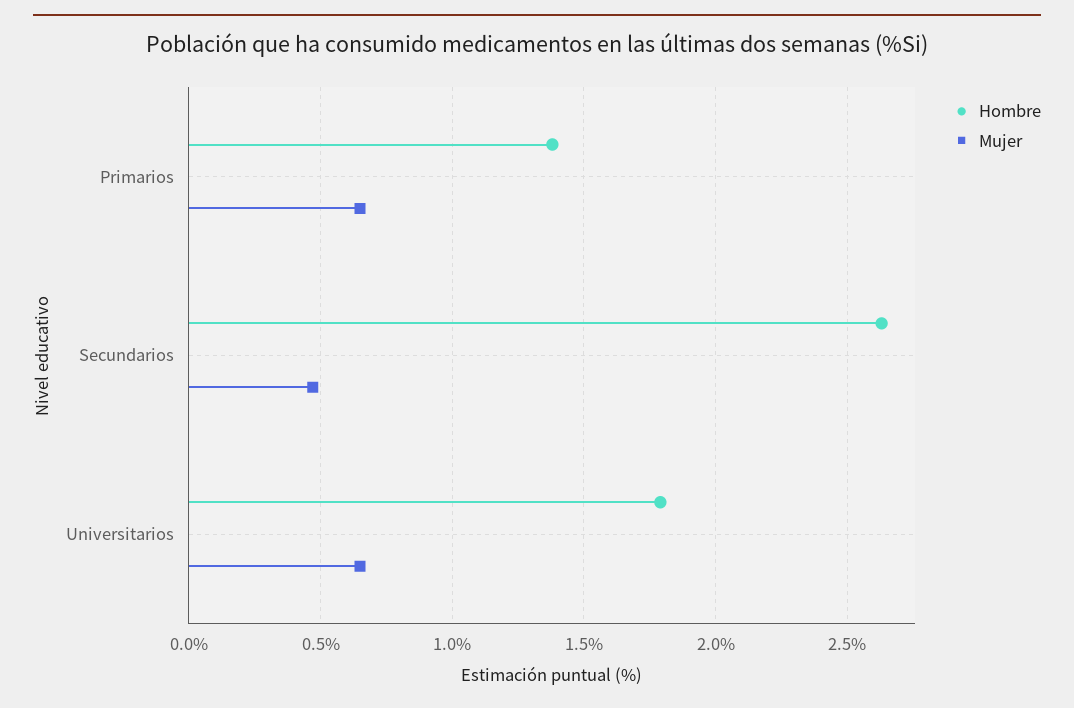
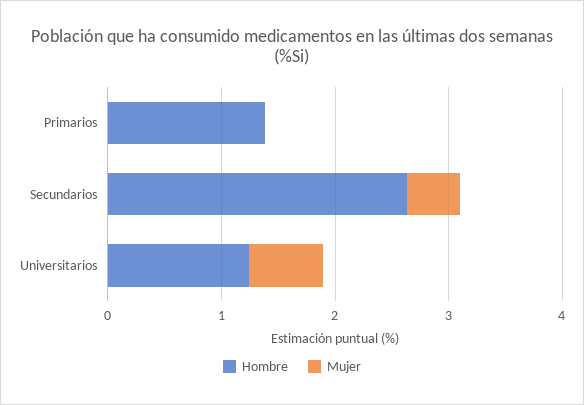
Mujer, Primarios: 0.65 -> 0
Hombre, Universitarios: 1.8 -> 1.2

